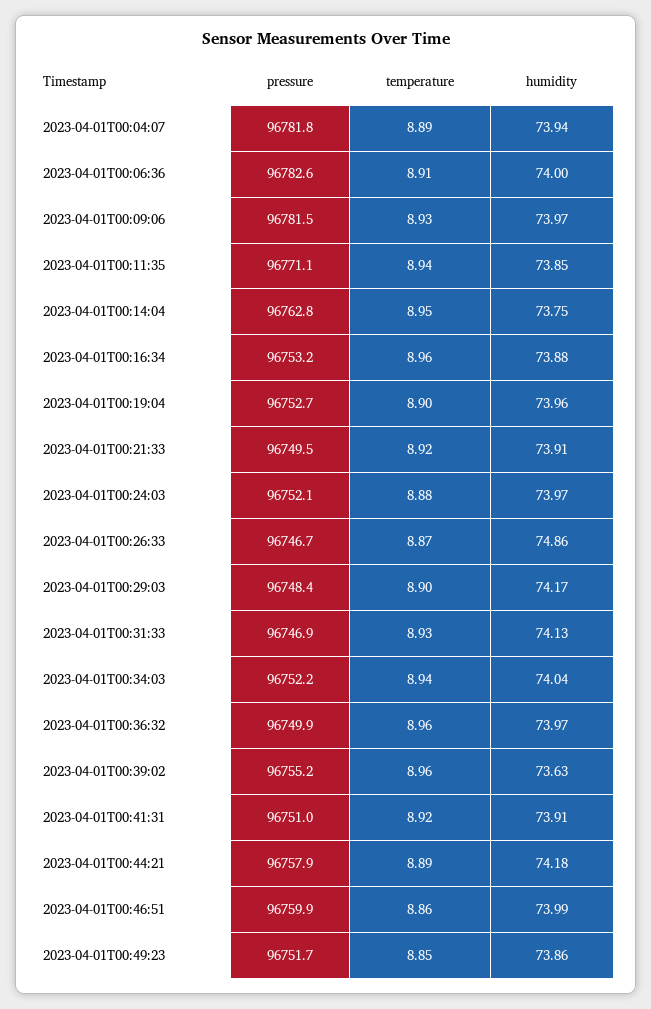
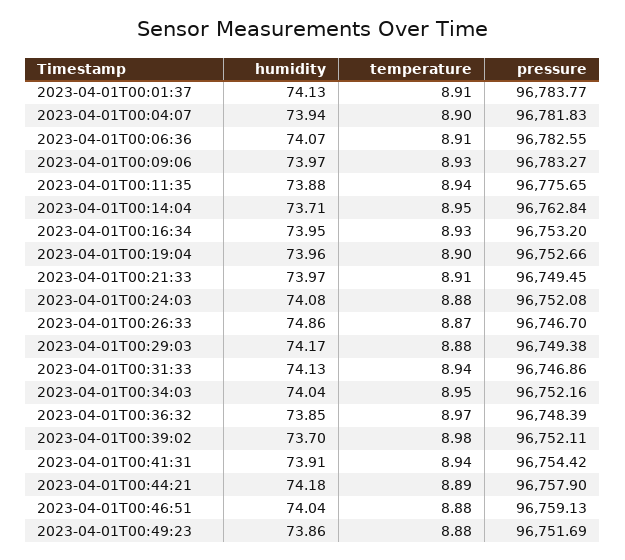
temperature, 2023-04-01T00:04:07: 8.89 -> 8.9
humidity, 2023-04-01T00:06:36: 74 -> 74.07
pressure, 2023-04-01T00:09:06: 96781.5 -> 96783.27
pressure, 2023-04-01T00:11:35: 96771.1 -> 96775.65
humidity, 2023-04-01T00:11:35: 73.85 -> 73.88
humidity, 2023-04-01T00:14:04: 73.75 -> 73.71
temperature, 2023-04-01T00:16:34: 8.96 -> 8.93
humidity, 2023-04-01T00:16:34: 73.88 -> 73.95
temperature, 2023-04-01T00:21:33: 8.92 -> 8.91
humidity, 2023-04-01T00:21:33: 73.91 -> 73.97
humidity, 2023-04-01T00:24:03: 73.97 -> 74.08
pressure, 2023-04-01T00:29:03: 96748.4 -> 96749.38
temperature, 2023-04-01T00:29:03: 8.9 -> 8.88
temperature, 2023-04-01T00:31:33: 8.93 -> 8.94
temperature, 2023-04-01T00:34:03: 8.94 -> 8.95
pressure, 2023-04-01T00:36:32: 96749.9 -> 96748.39
temperature, 2023-04-01T00:36:32: 8.96 -> 8.97
humidity, 2023-04-01T00:36:32: 73.97 -> 73.85
pressure, 2023-04-01T00:39:02: 96755.2 -> 96752.11
temperature, 2023-04-01T00:39:02: 8.96 -> 8.98
humidity, 2023-04-01T00:39:02: 73.63 -> 73.7
pressure, 2023-04-01T00:41:31: 96751 -> 96754.42
temperature, 2023-04-01T00:41:31: 8.92 -> 8.94
pressure, 2023-04-01T00:46:51: 96759.9 -> 96759.13
temperature, 2023-04-01T00:46:51: 8.86 -> 8.88
humidity, 2023-04-01T00:46:51: 73.99 -> 74.04
temperature, 2023-04-01T00:49:23: 8.85 -> 8.88
humidity, 2023-04-01T00:01:37: none -> 74.13
temperature, 2023-04-01T00:01:37: none -> 8.91
pressure, 2023-04-01T00:01:37: none -> 96783.77

